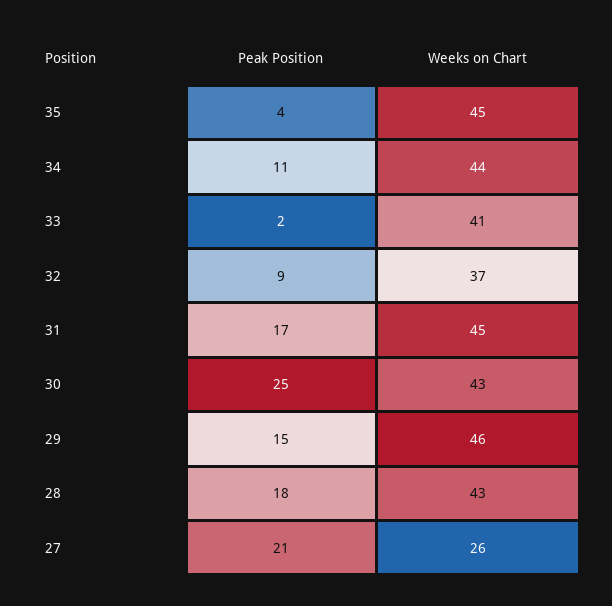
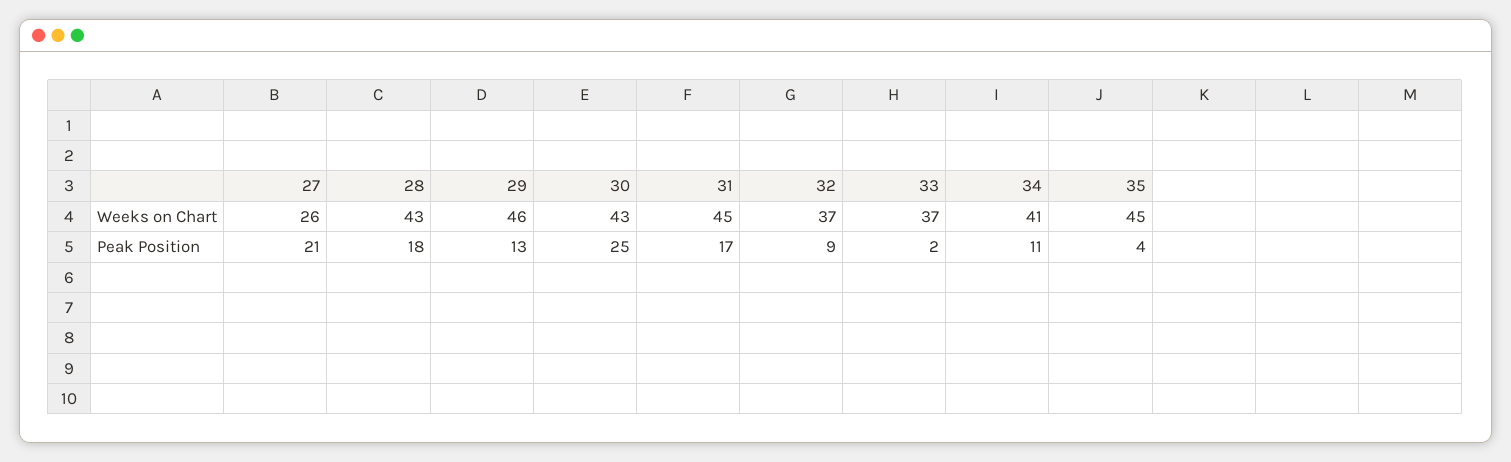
Weeks on Chart, 34: 44 -> 41
Weeks on Chart, 33: 41 -> 37
Peak Position, 29: 15 -> 13

